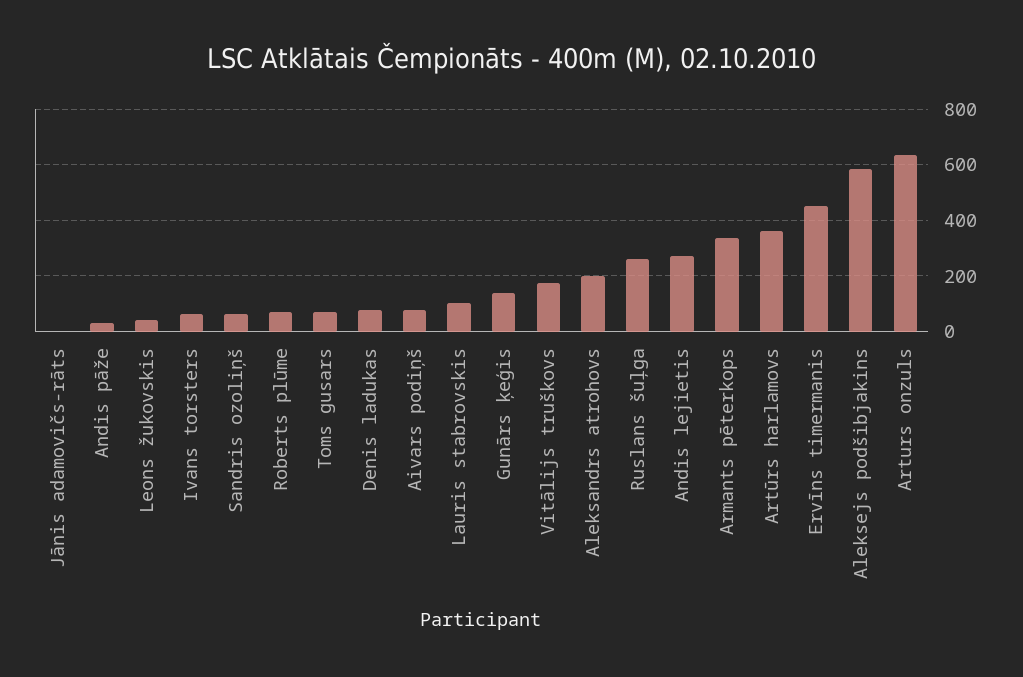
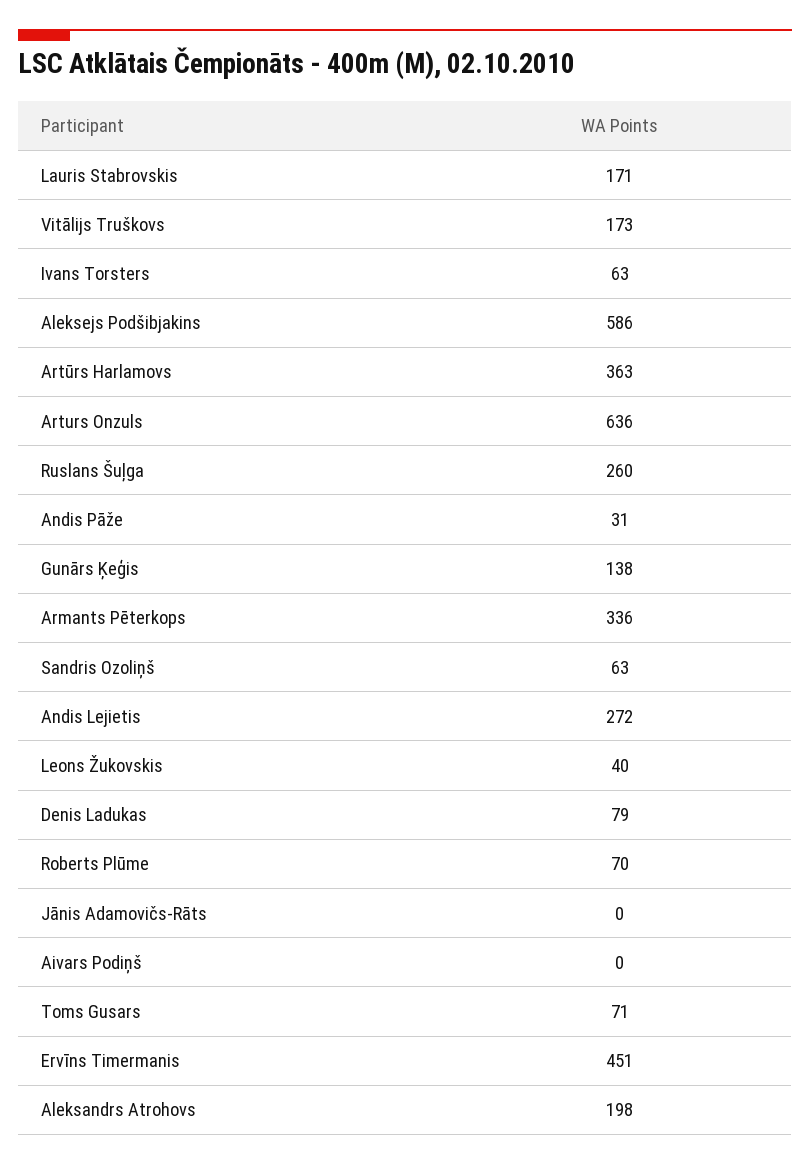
Aivars podiņš: 75 -> 0
Lauris stabrovskis: 100 -> 171

